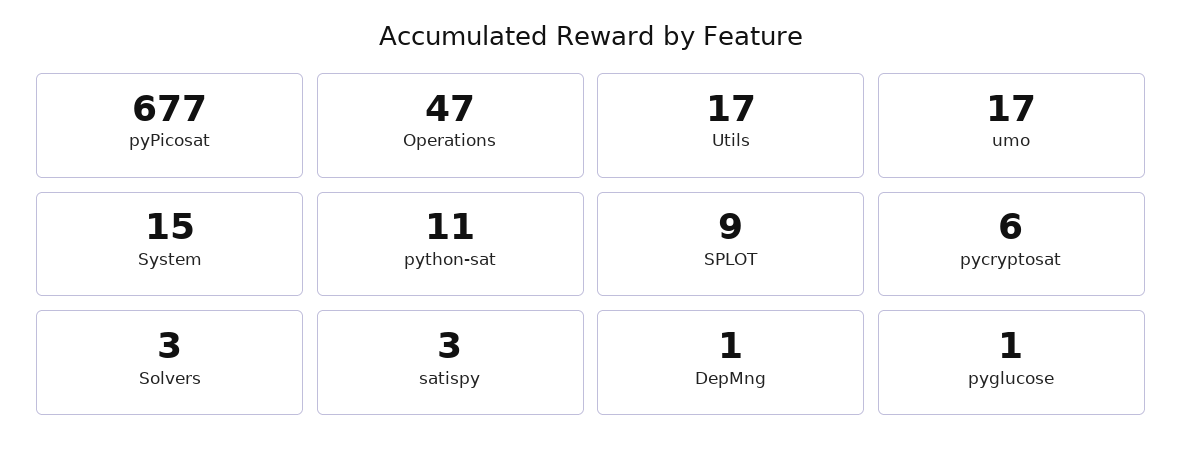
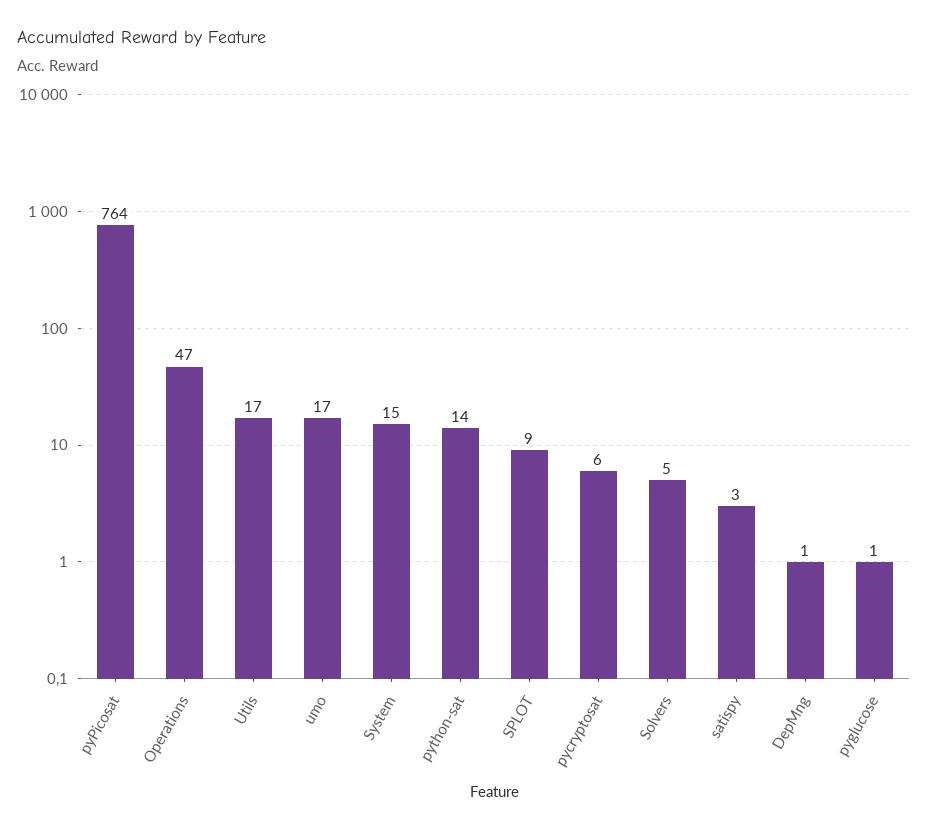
pyPicosat: 677 -> 764
python-sat: 11 -> 14
Solvers: 3 -> 5

